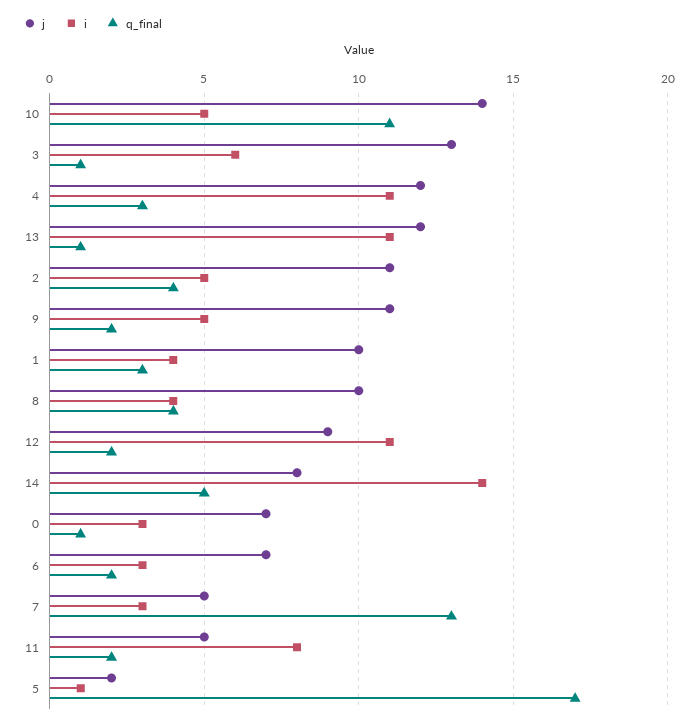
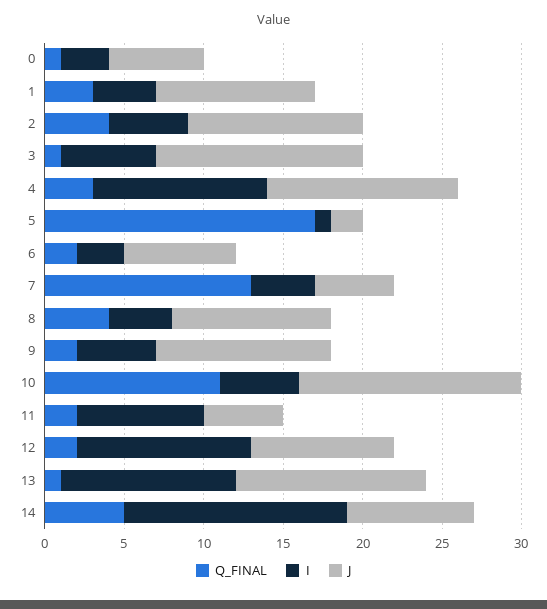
j, 0: 7 -> 6
i, 7: 3 -> 4

